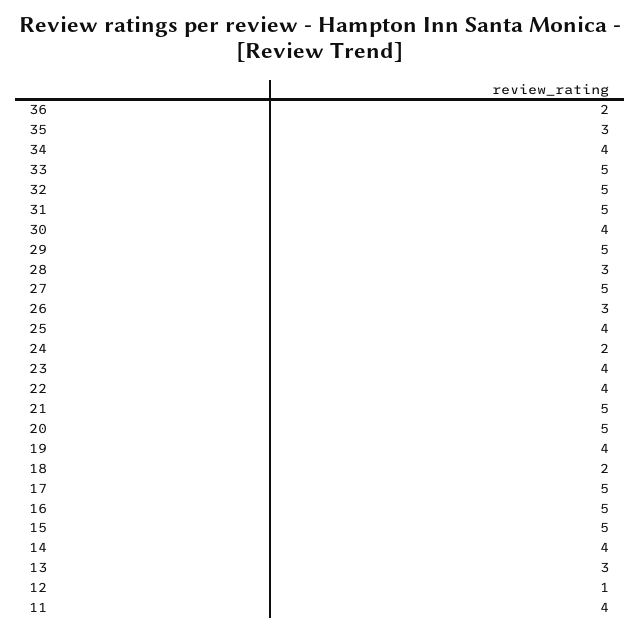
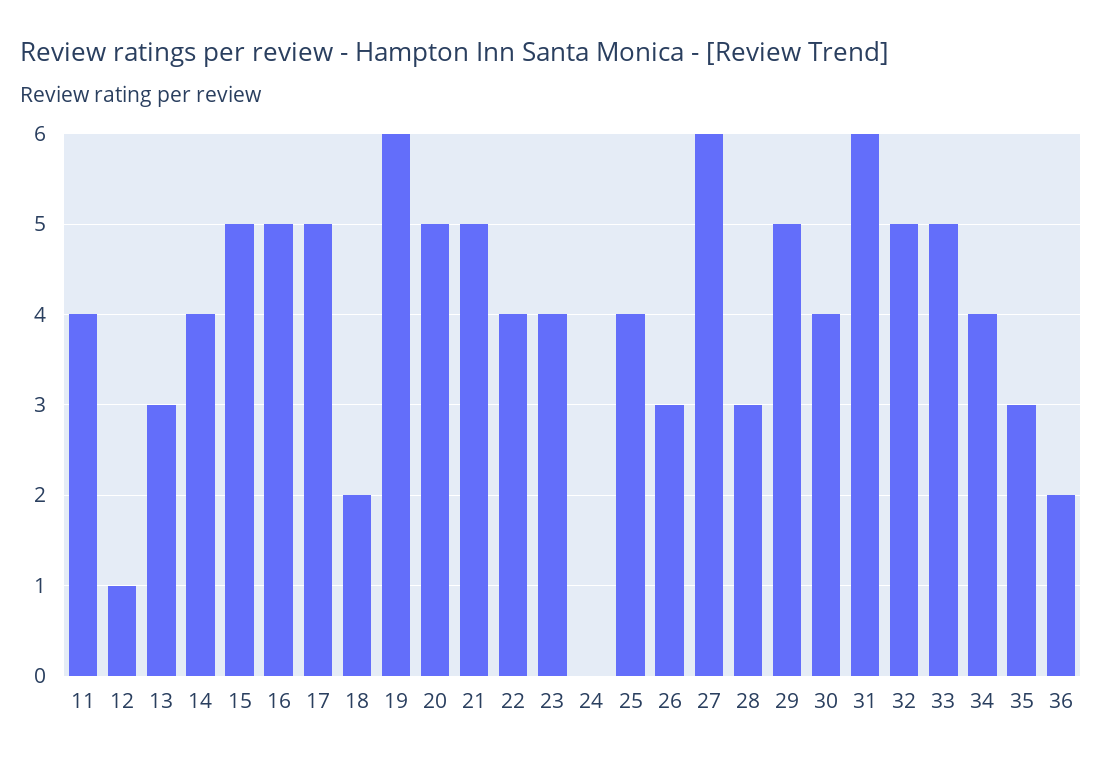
31: 5 -> 6
27: 5 -> 6
24: 2 -> 0
19: 4 -> 6

